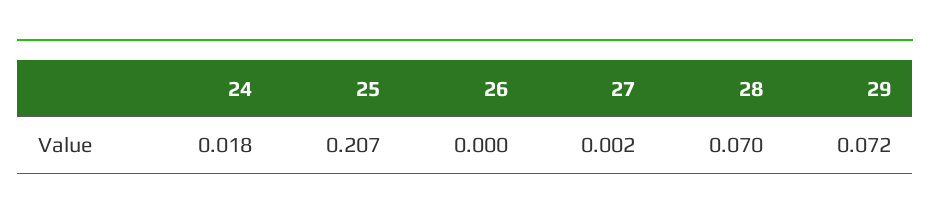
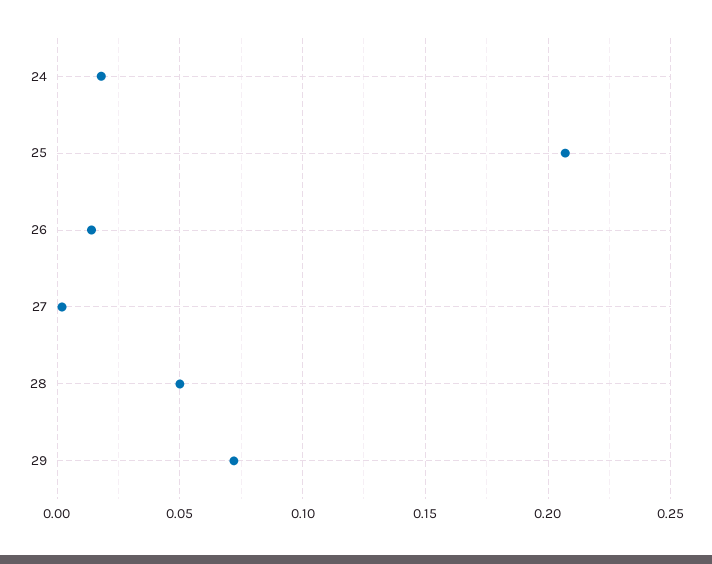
26: 0 -> 0.015
28: 0.07 -> 0.05

